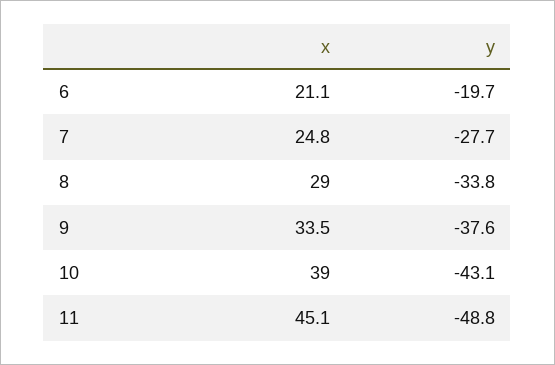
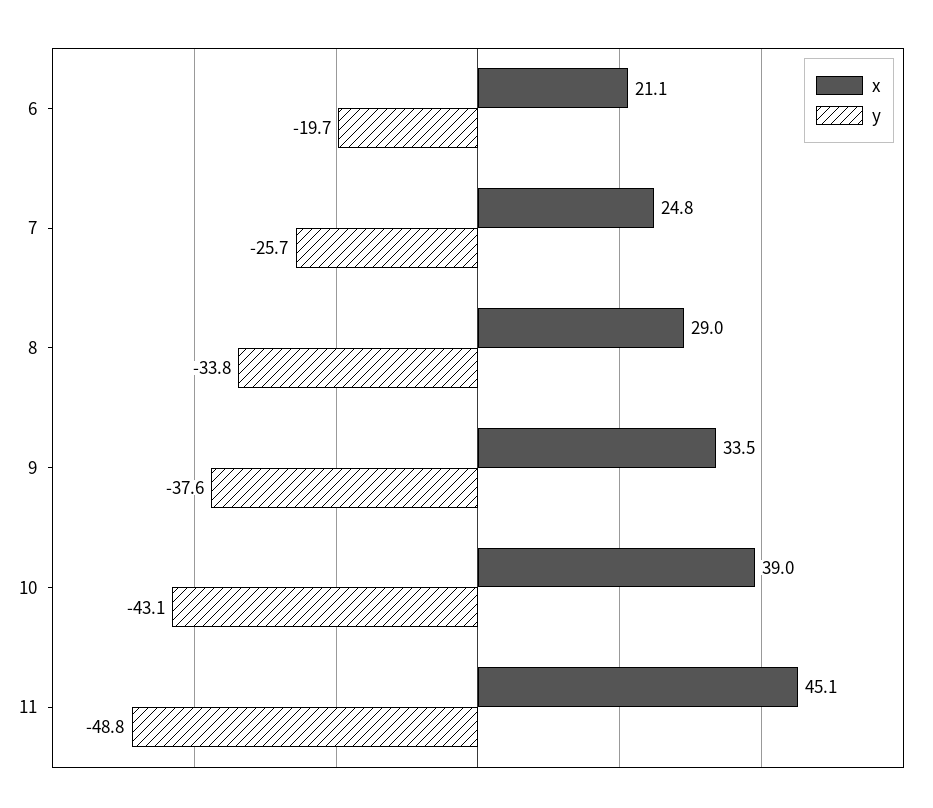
y, 7: -27.7 -> -25.7

